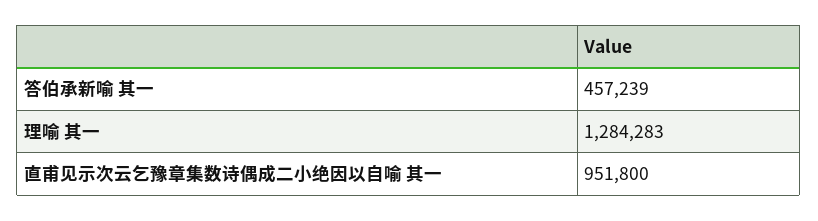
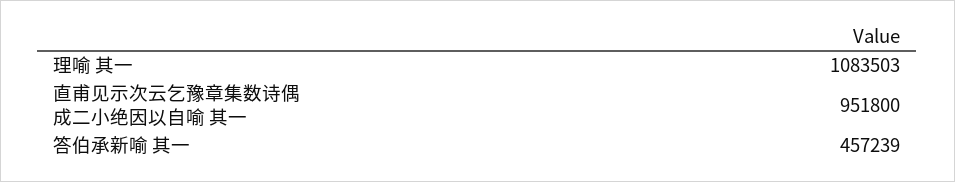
理喻 其一: 1284283 -> 1083503

